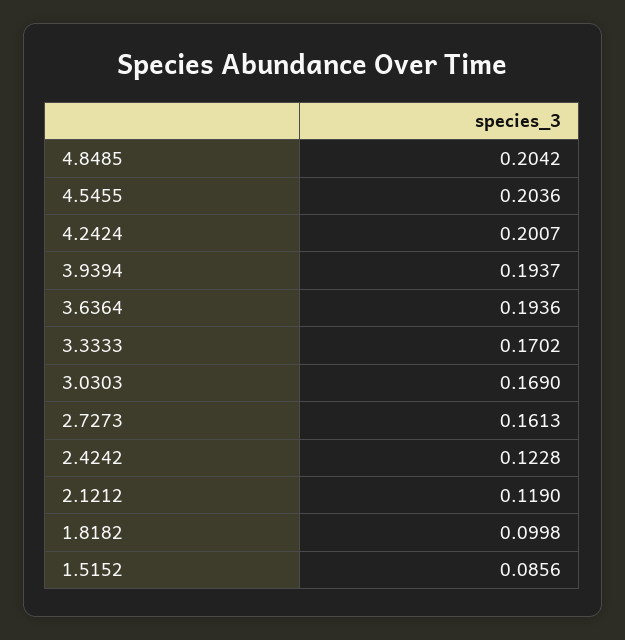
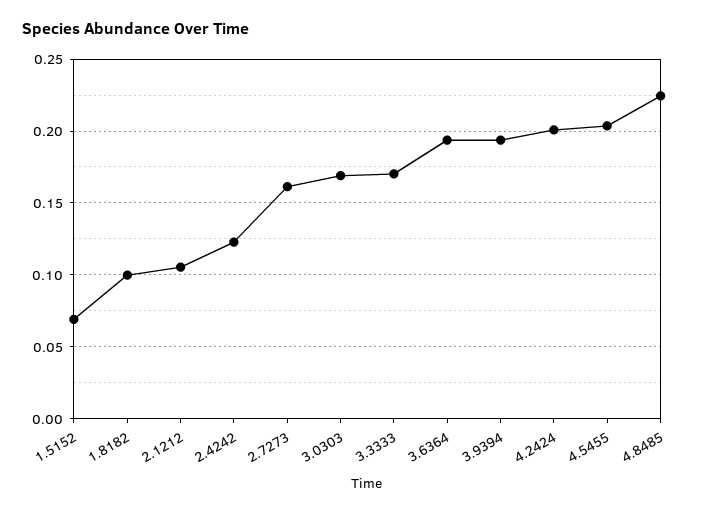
4.8485: 0.2042 -> 0.225
2.1212: 0.119 -> 0.105
1.5152: 0.0856 -> 0.07

